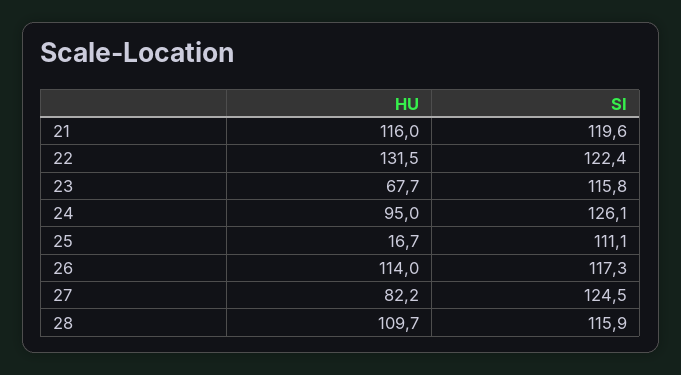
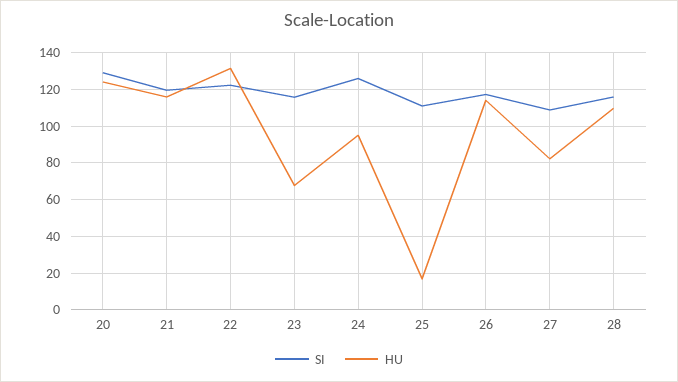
SI, 27: 124.5 -> 110
SI, 20: none -> 130
HU, 20: none -> 125

